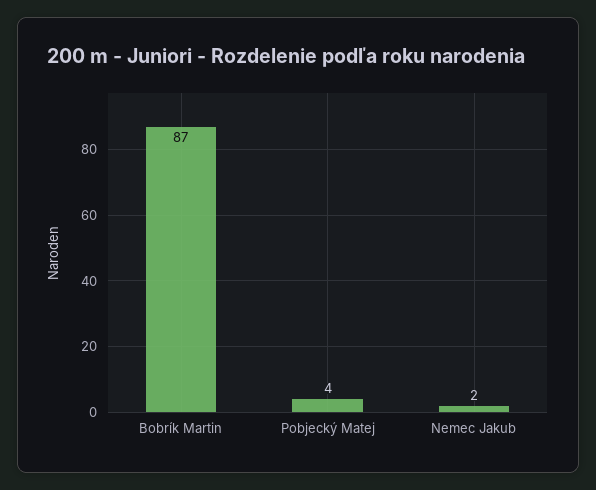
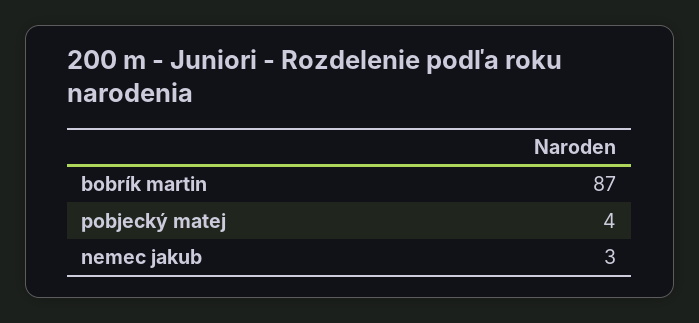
Nemec Jakub: 2 -> 3

